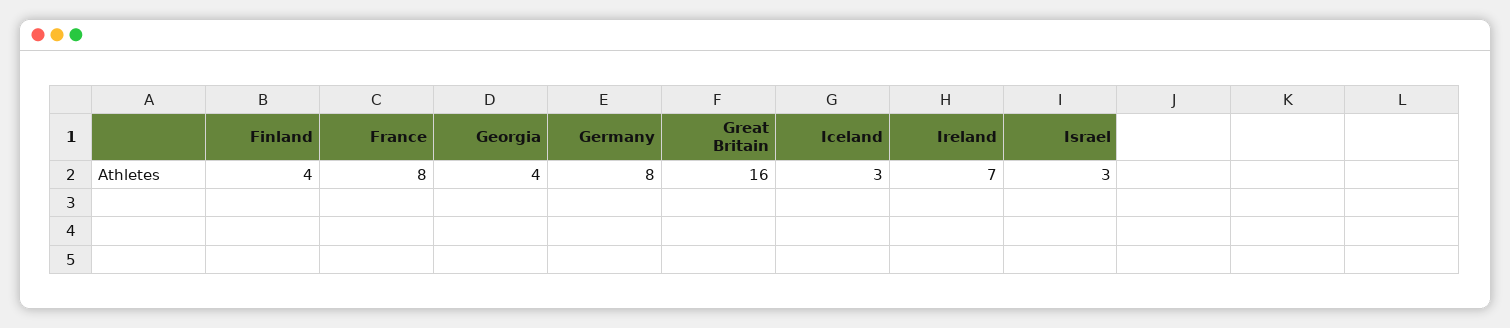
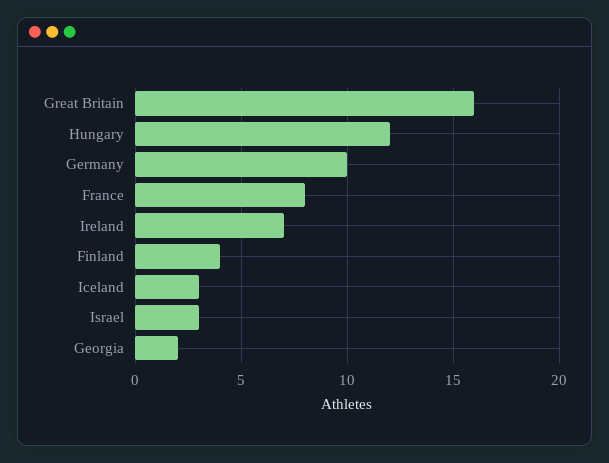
Georgia: 4 -> 2
Germany: 8 -> 10
Hungary: none -> 12

